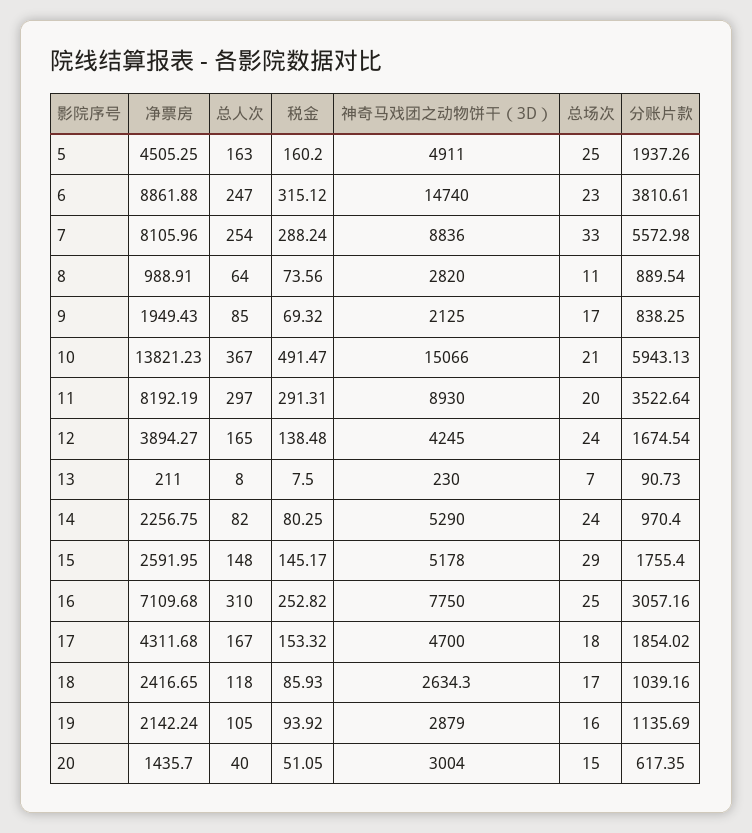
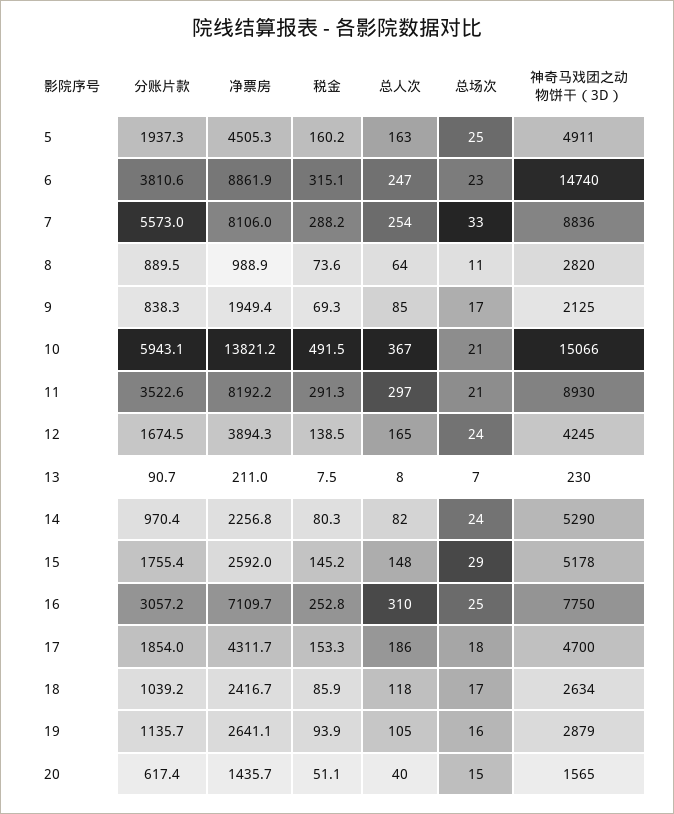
总场次, 11: 20 -> 21
总人次, 17: 167 -> 186
净票房, 19: 2142.24 -> 2641.1
神奇马戏团之动物饼干（3D）, 20: 3004 -> 1565

